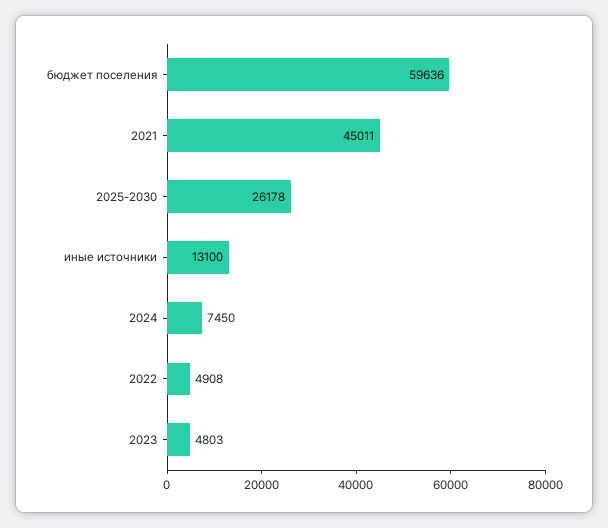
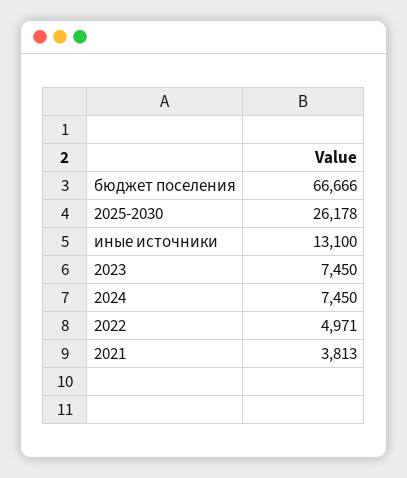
бюджет поселения: 59636 -> 66666
2021: 45011 -> 3813
2022: 4908 -> 4971
2023: 4803 -> 7450

